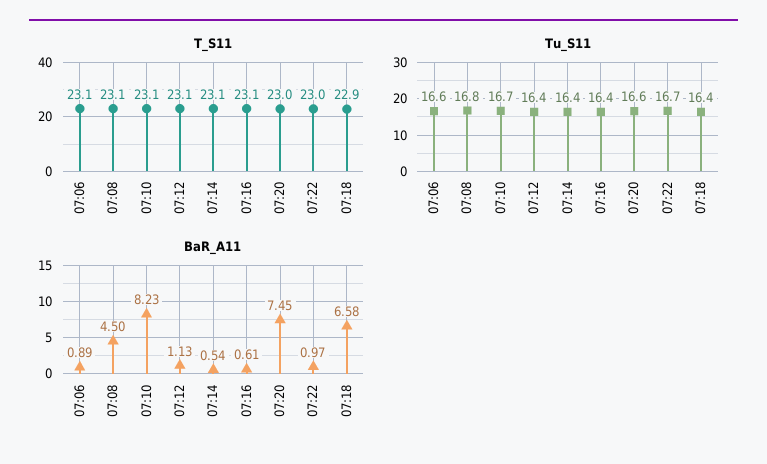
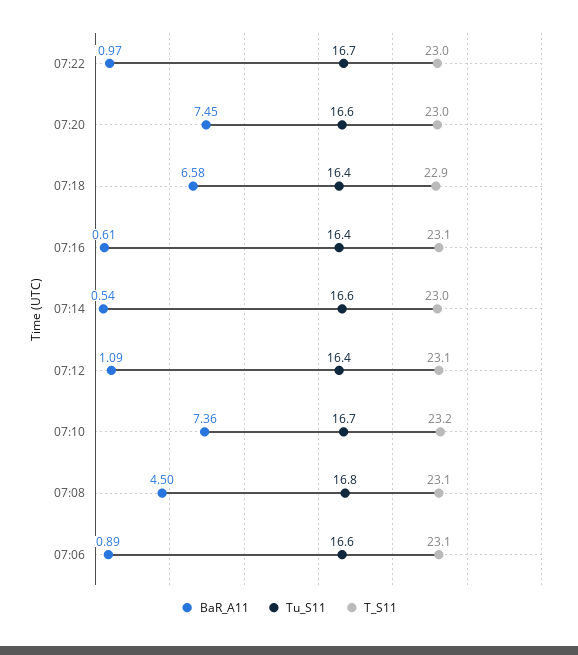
T_S11, 07:10: 23.1 -> 23.2
T_S11, 07:14: 23.1 -> 23
Tu_S11, 07:14: 16.4 -> 16.6
BaR_A11, 07:10: 8.23 -> 7.36
BaR_A11, 07:12: 1.13 -> 1.09

